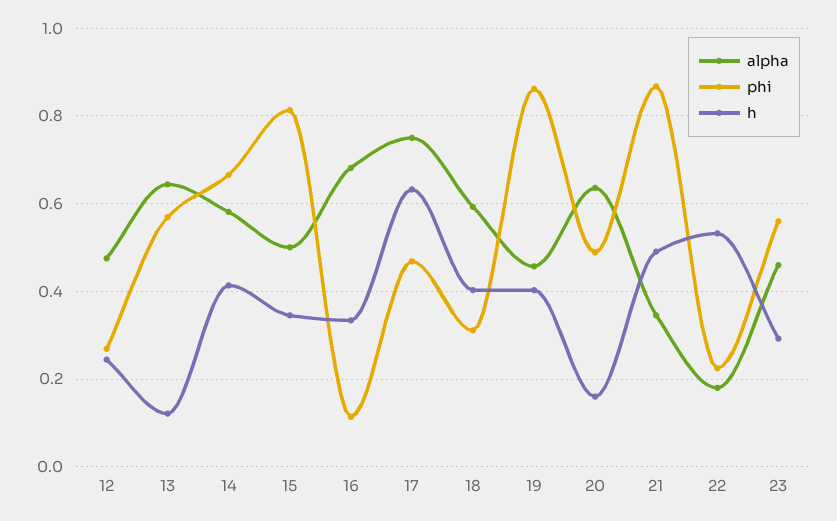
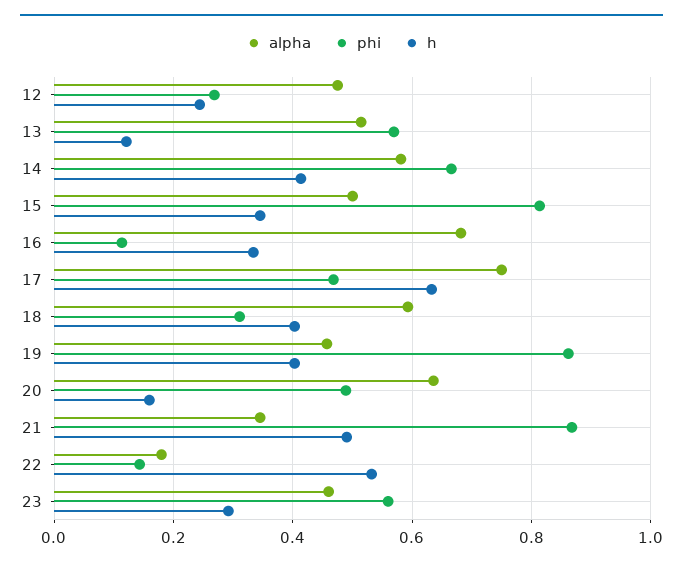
alpha, 13: 0.64 -> 0.52
phi, 22: 0.22 -> 0.14

